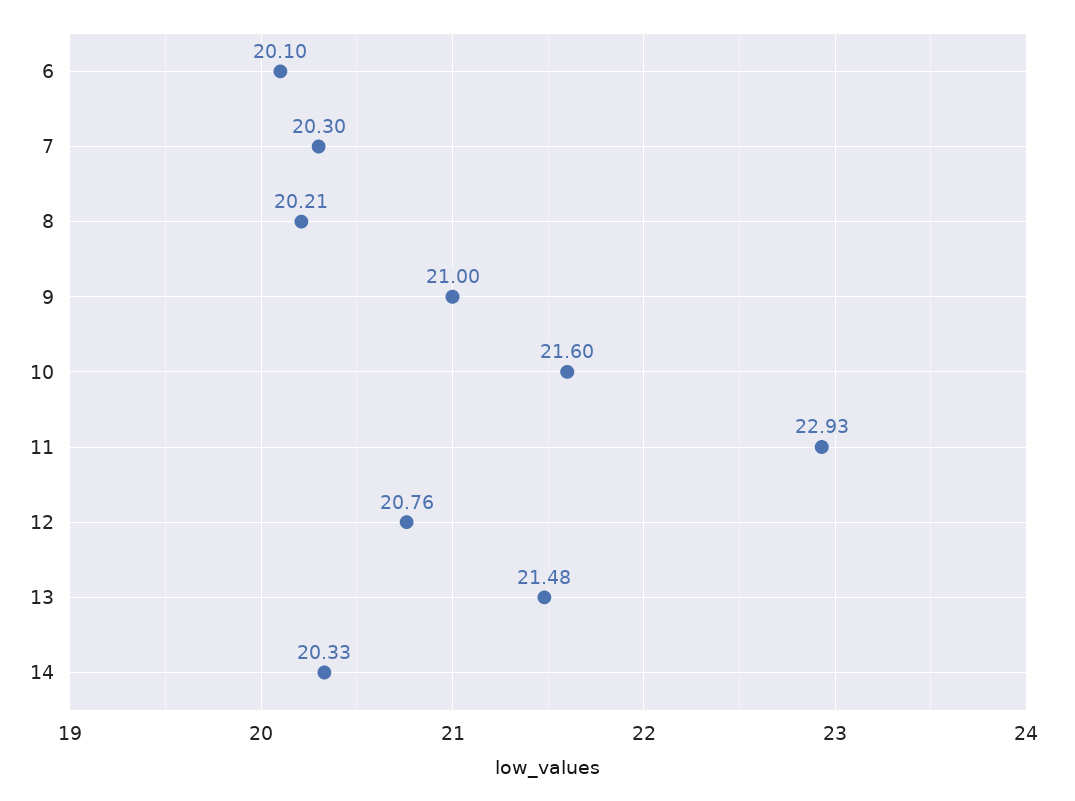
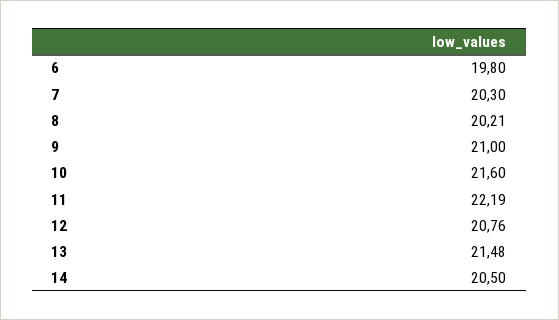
6: 20.1 -> 19.8
11: 22.93 -> 22.19
14: 20.33 -> 20.5

